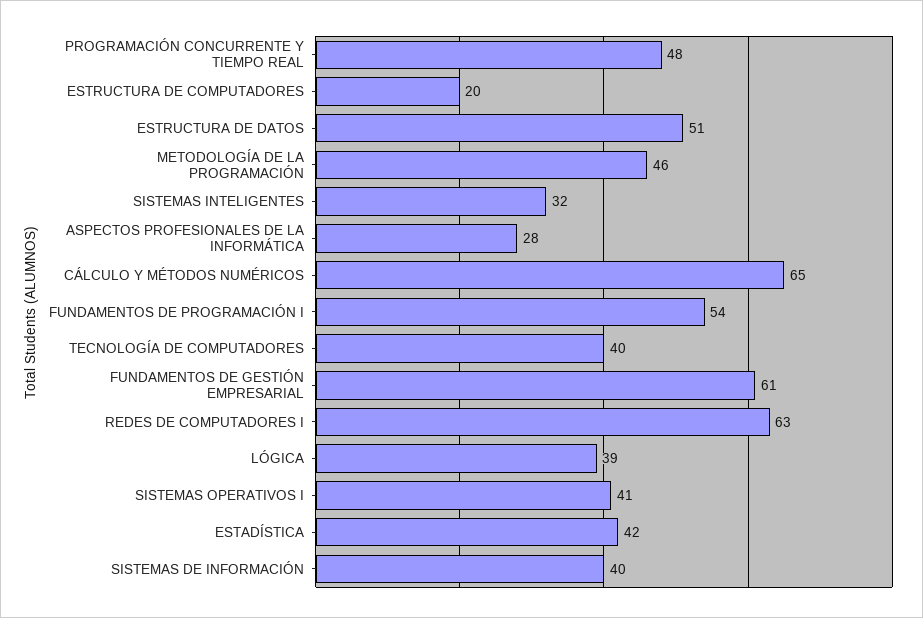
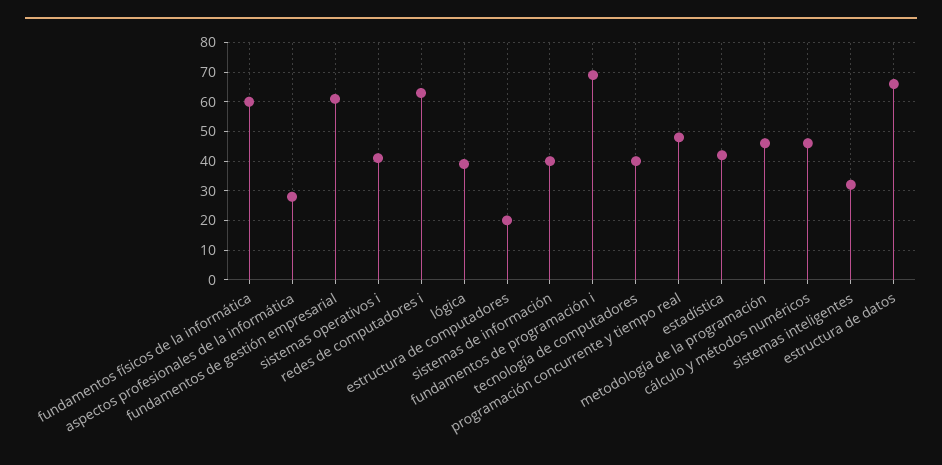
ESTRUCTURA DE DATOS: 51 -> 65
CÁLCULO Y MÉTODOS NUMÉRICOS: 65 -> 45
FUNDAMENTOS DE PROGRAMACIÓN I: 54 -> 70
fundamentos físicos de la informática: none -> 60

